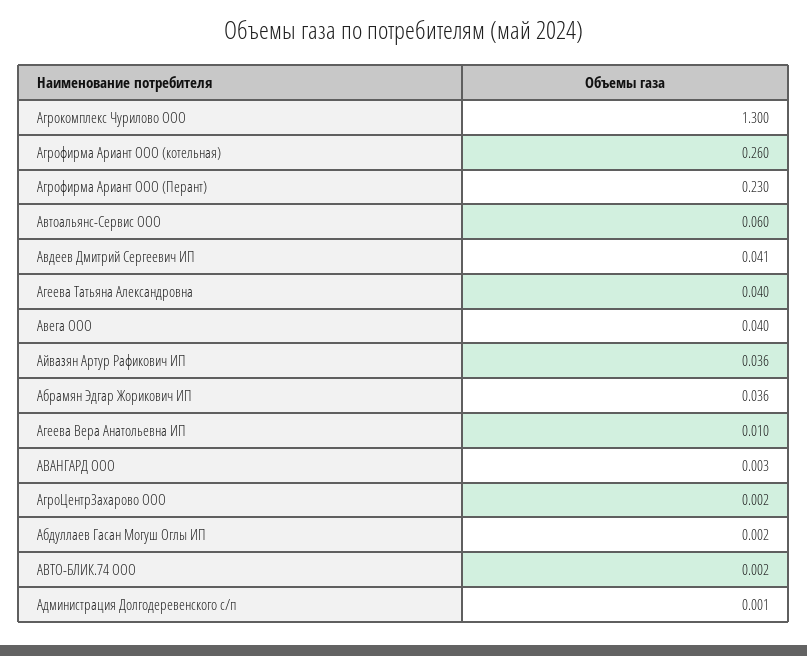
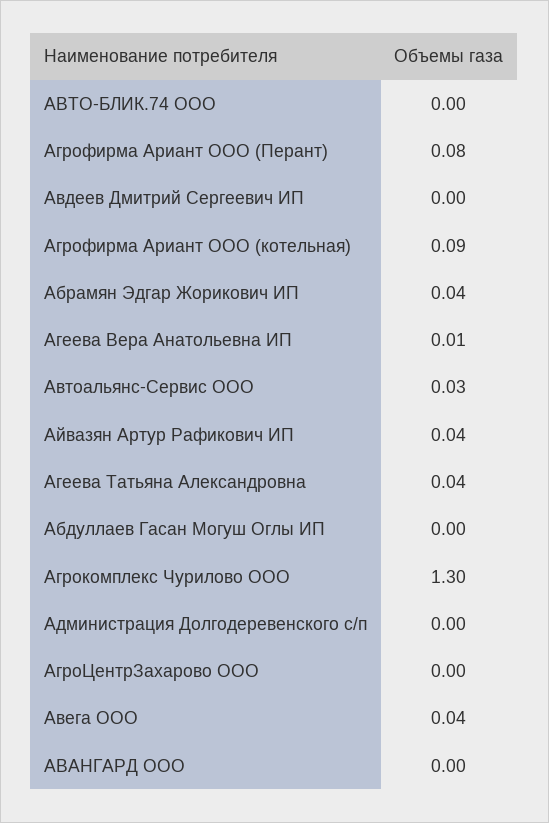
Агрофирма Ариант ООО (котельная): 0.26 -> 0.09
Агрофирма Ариант ООО (Перант): 0.23 -> 0.08
Автоальянс-Сервис ООО: 0.06 -> 0.03
Авдеев Дмитрий Сергеевич ИП: 0.041 -> 0

